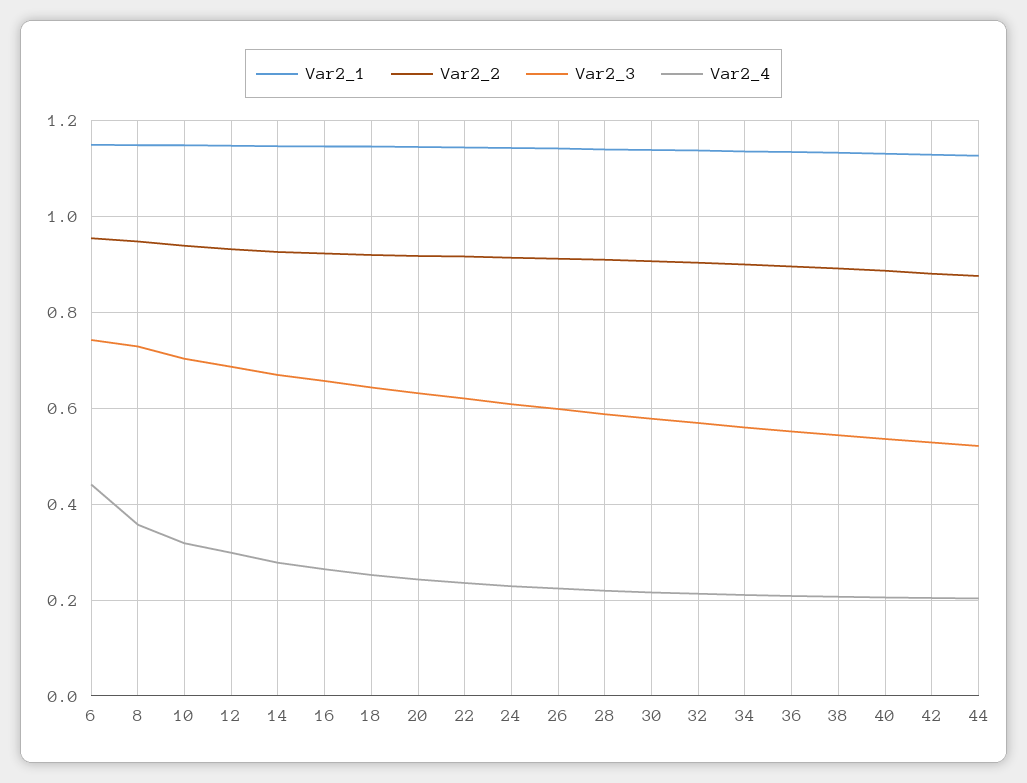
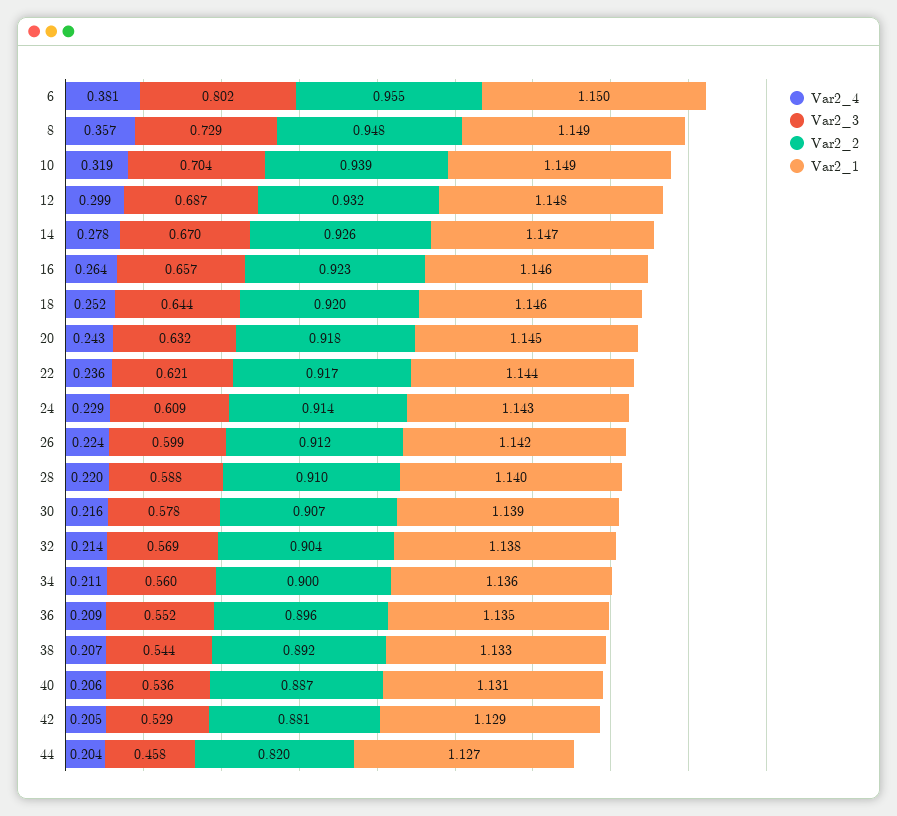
Var2_3, 6: 0.74 -> 0.802
Var2_4, 6: 0.44 -> 0.381
Var2_2, 44: 0.88 -> 0.82
Var2_3, 44: 0.52 -> 0.458

